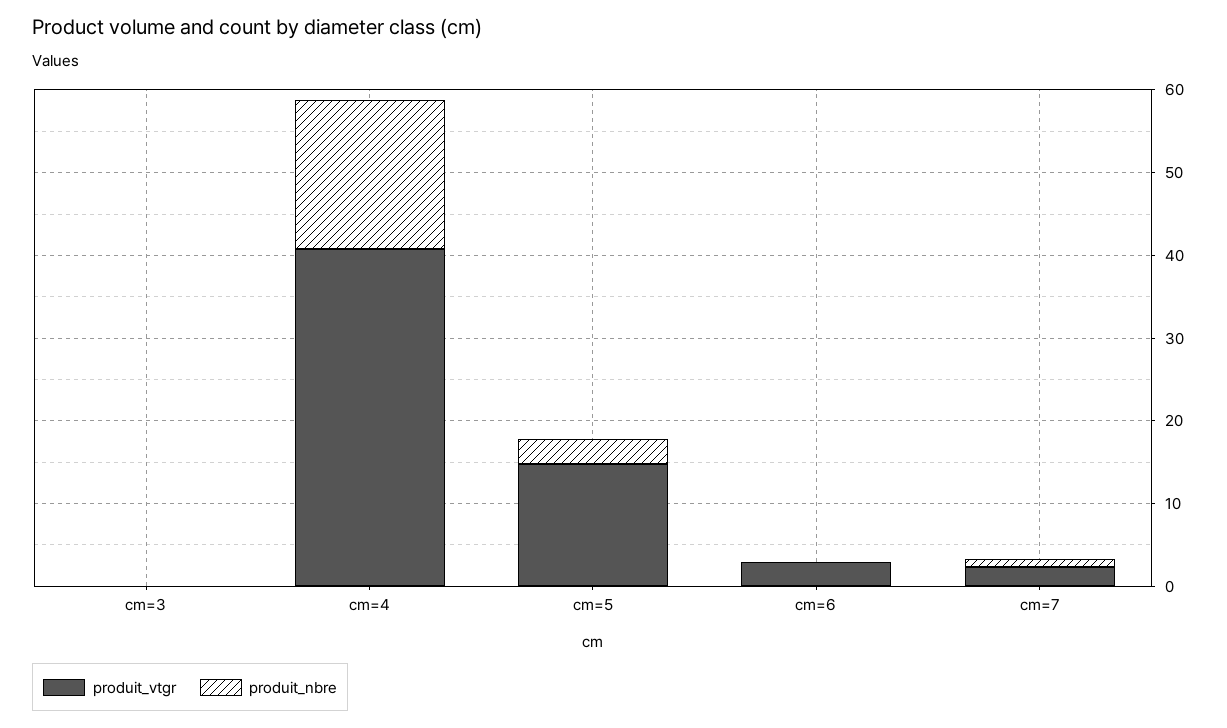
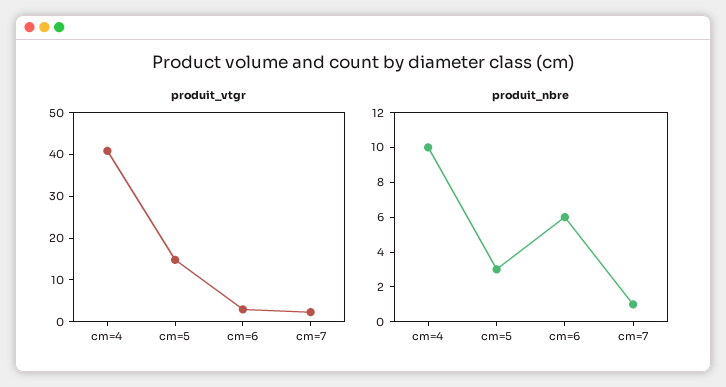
produit_vtgr, cm=3: 0 -> none
produit_nbre, cm=3: 0 -> none
produit_nbre, cm=4: 18 -> 10
produit_nbre, cm=6: 0 -> 6

